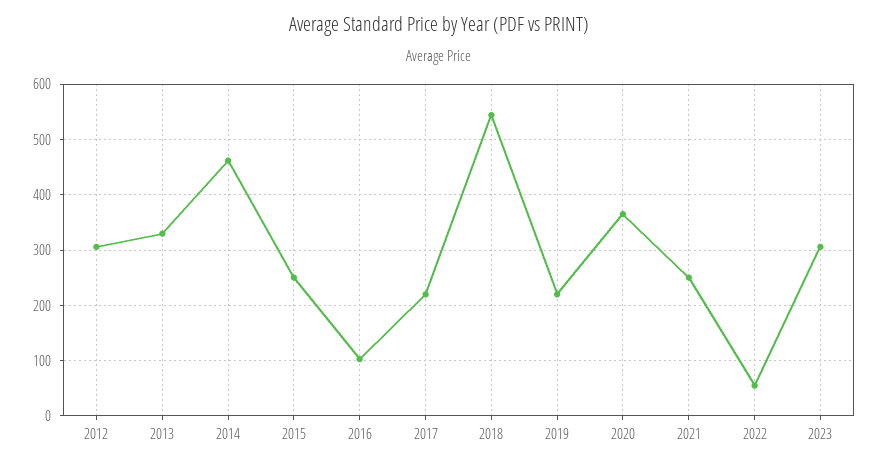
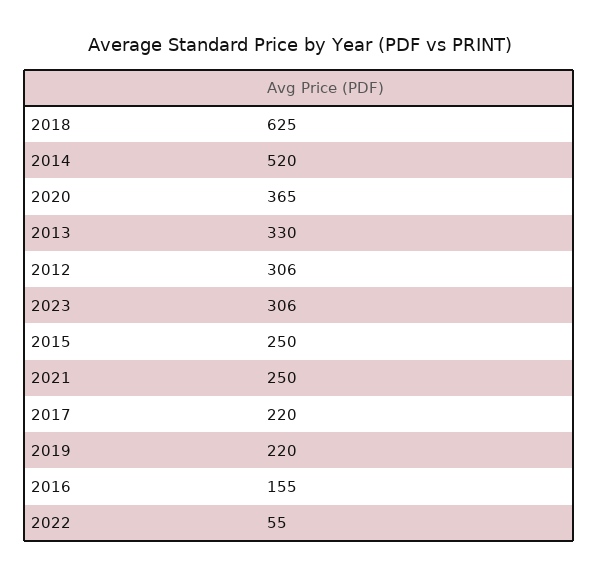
2014: 460 -> 520
2016: 100 -> 155
2018: 540 -> 625

